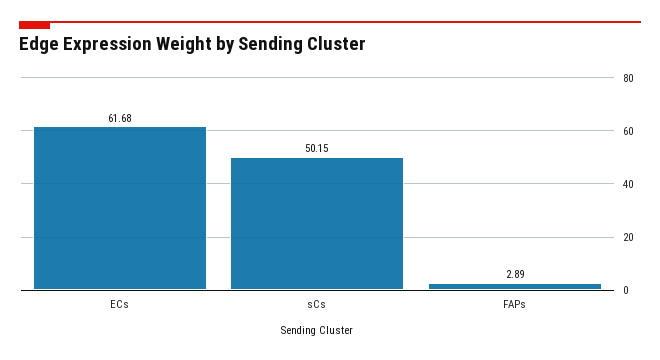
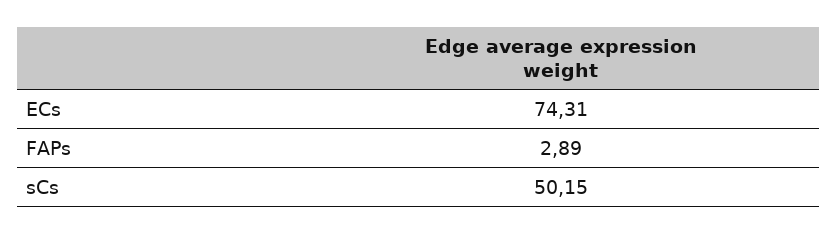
ECs: 61.68 -> 74.31

